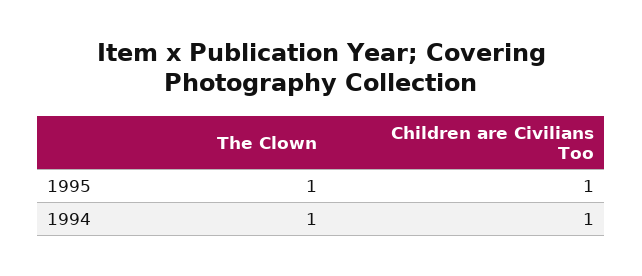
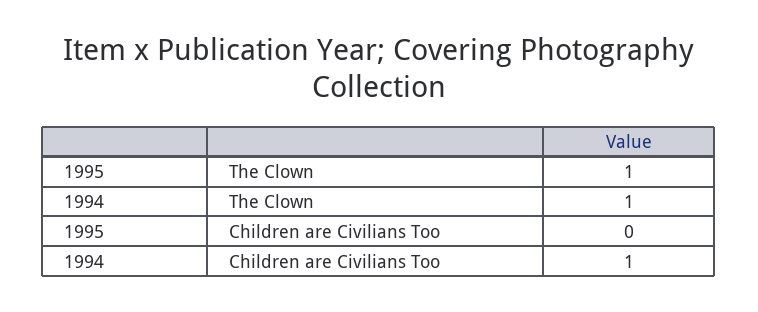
Children are Civilians Too, 1995: 1 -> 0

